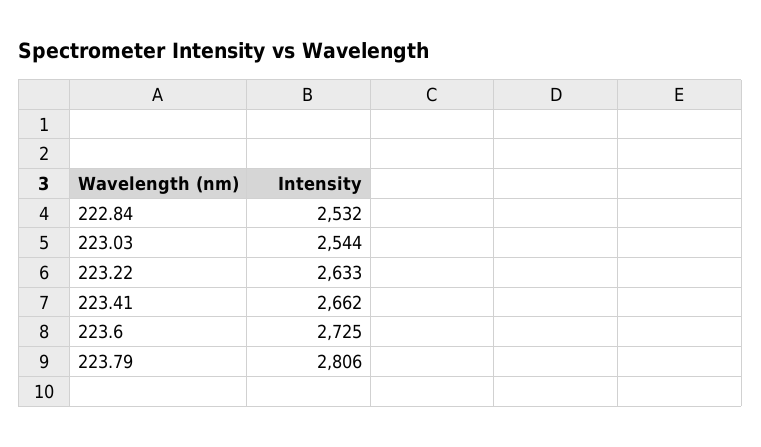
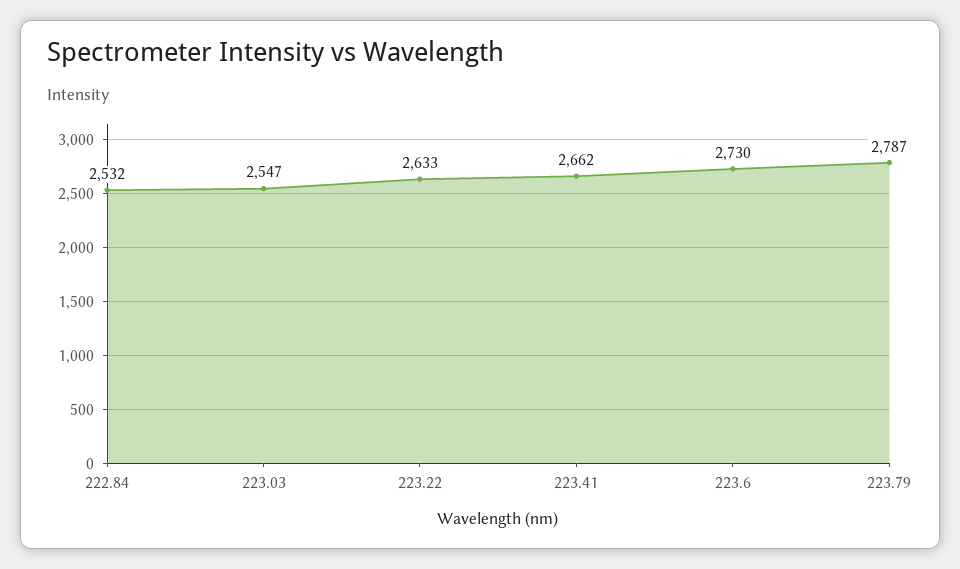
223.03: 2544 -> 2547
223.6: 2725 -> 2730
223.79: 2806 -> 2787

